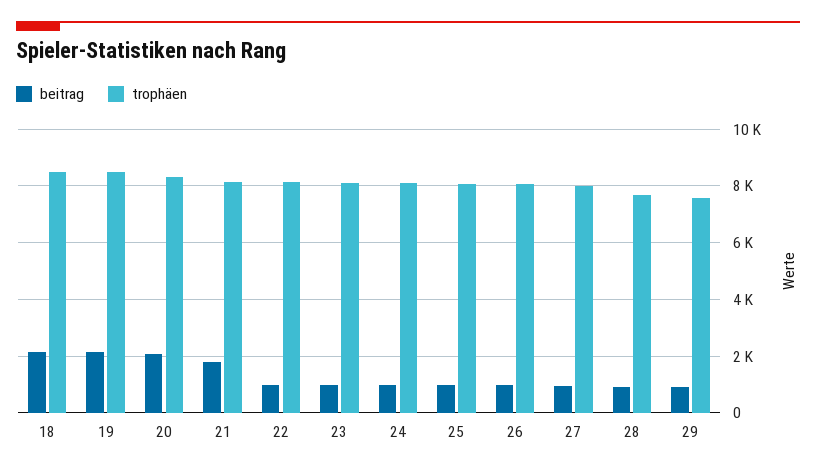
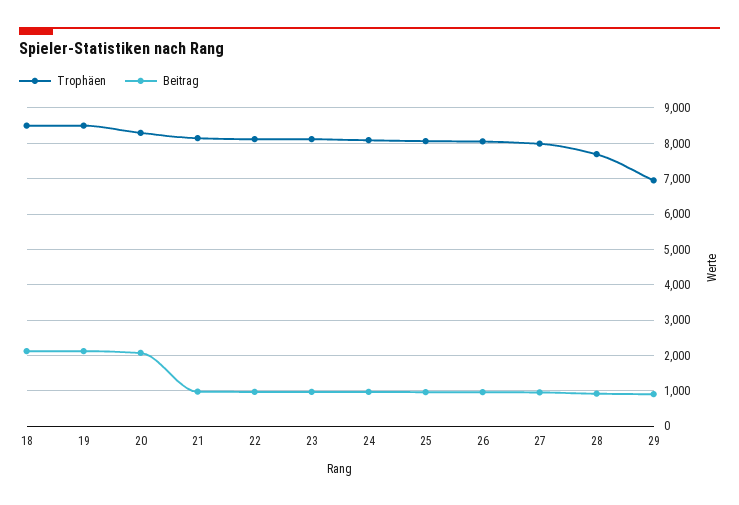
beitrag, 21: 1750 -> 1000
trophäen, 29: 7500 -> 7000

